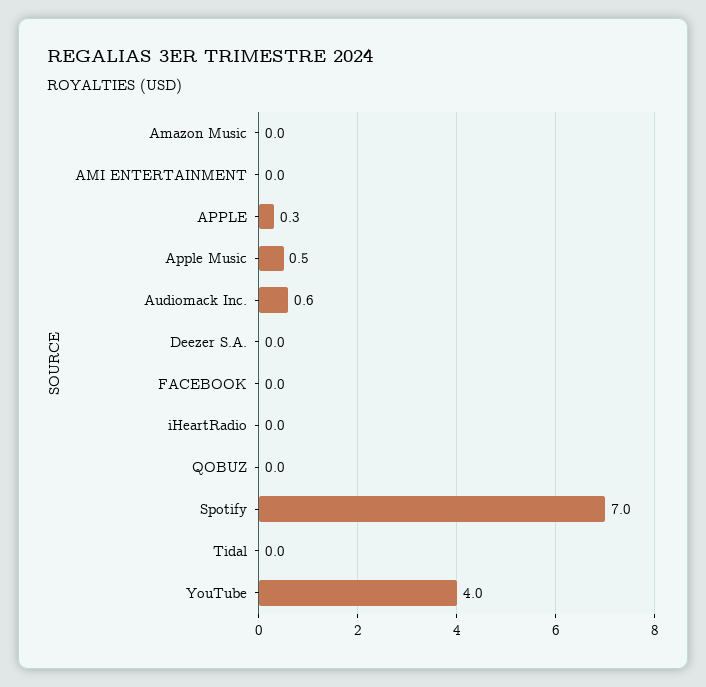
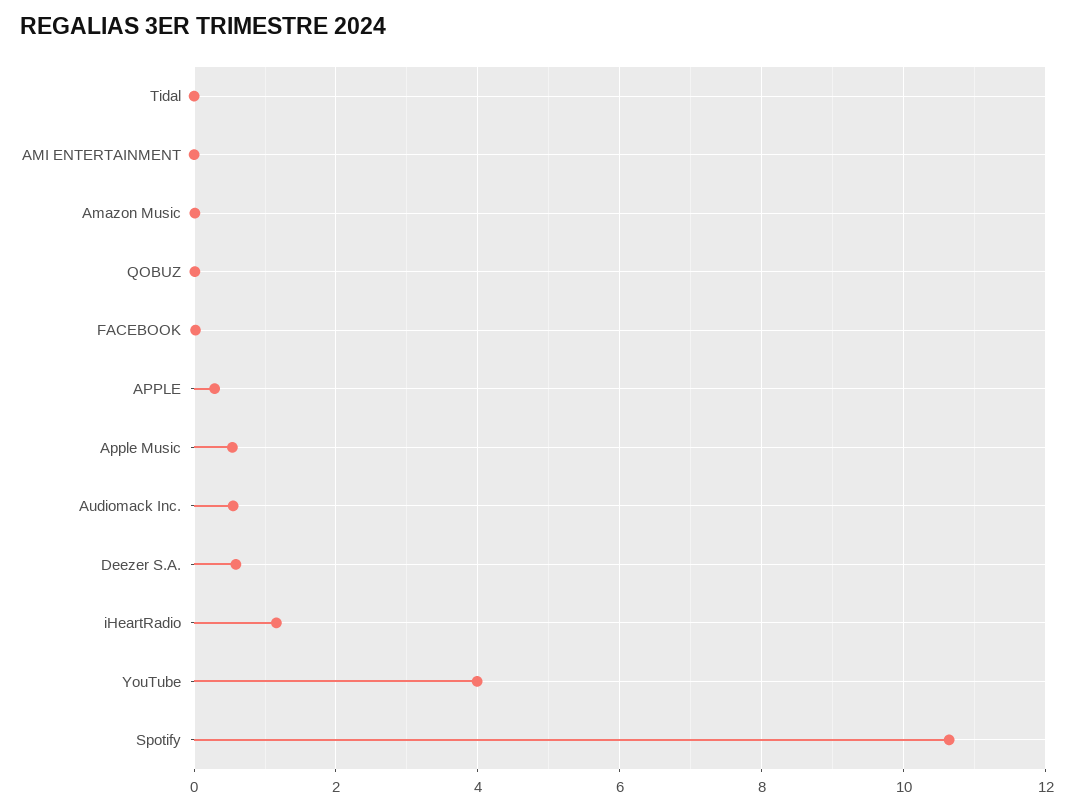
Deezer S.A.: 0 -> 0.6
iHeartRadio: 0 -> 1.2
Spotify: 7 -> 10.6

